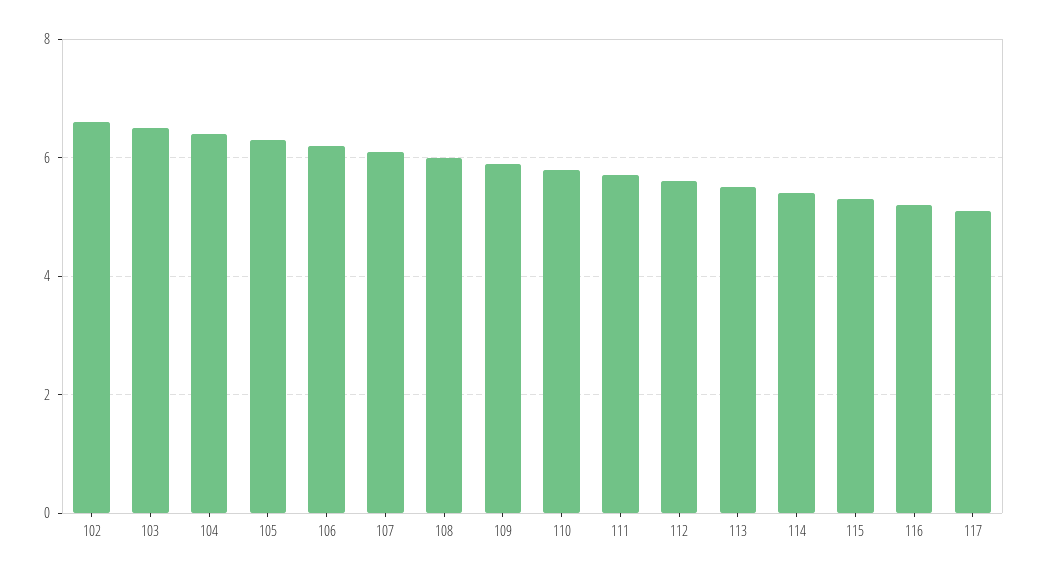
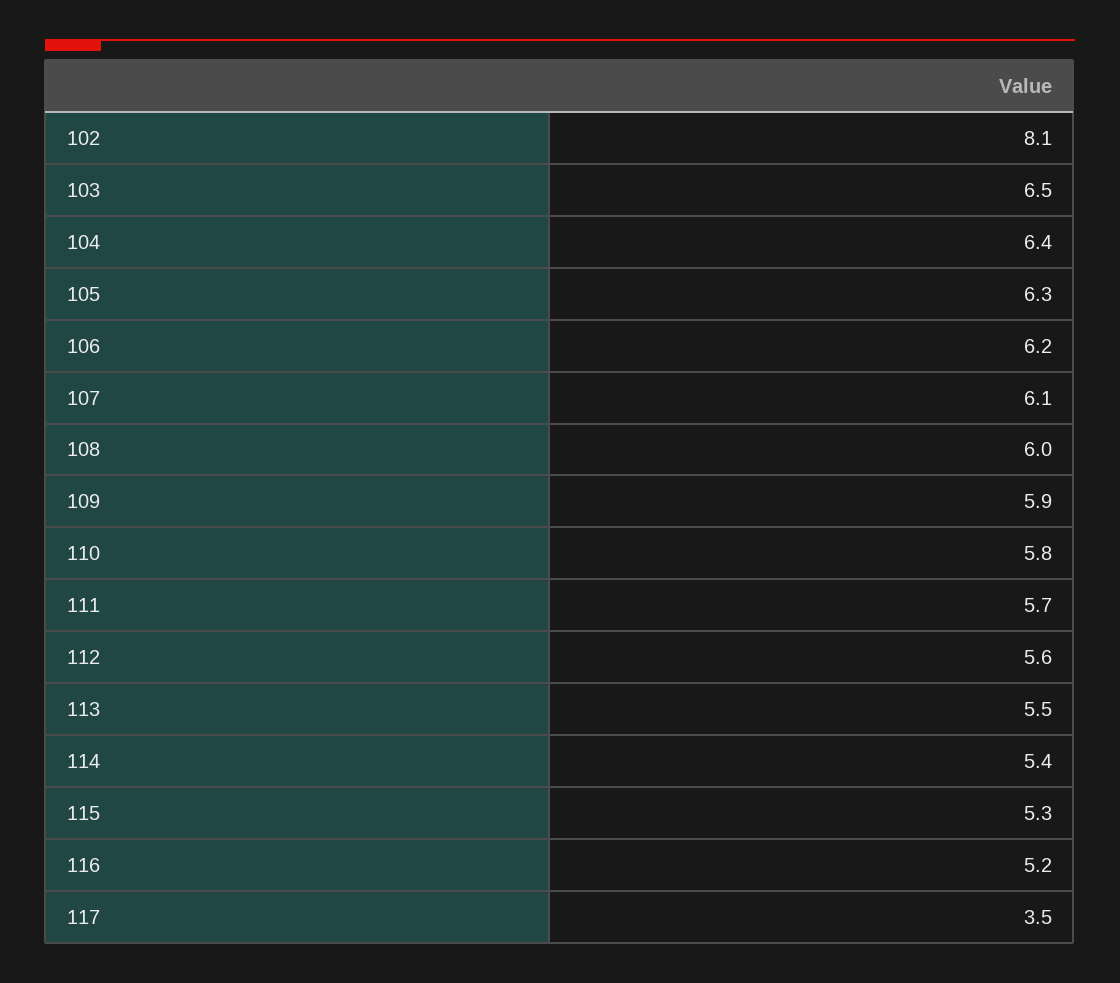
102: 6.5 -> 8.1
117: 5 -> 3.5

